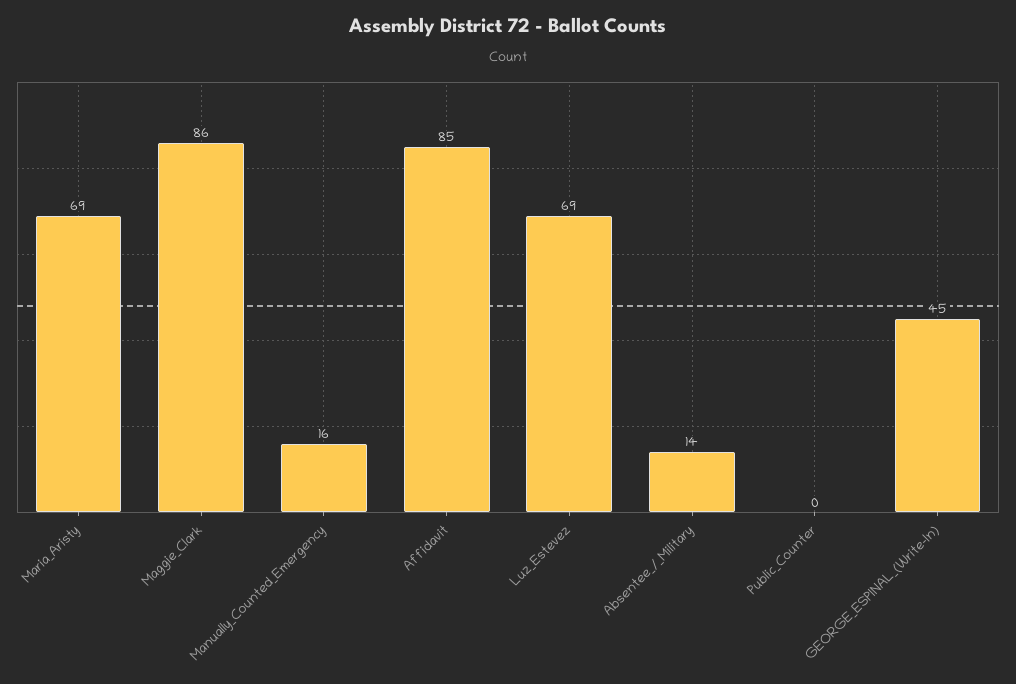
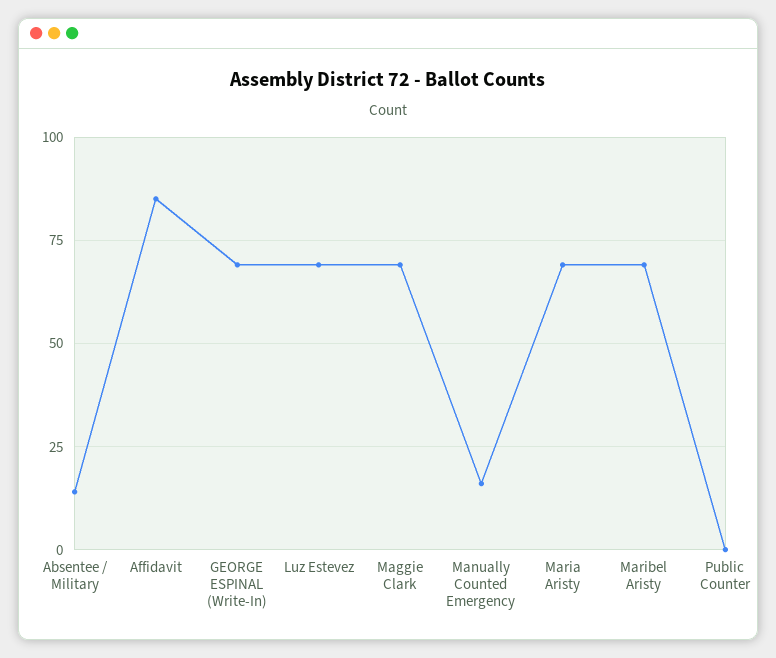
Maggie_Clark: 86 -> 70
GEORGE_ESPINAL_(Write-In): 45 -> 70
Maribel Aristy: none -> 70

